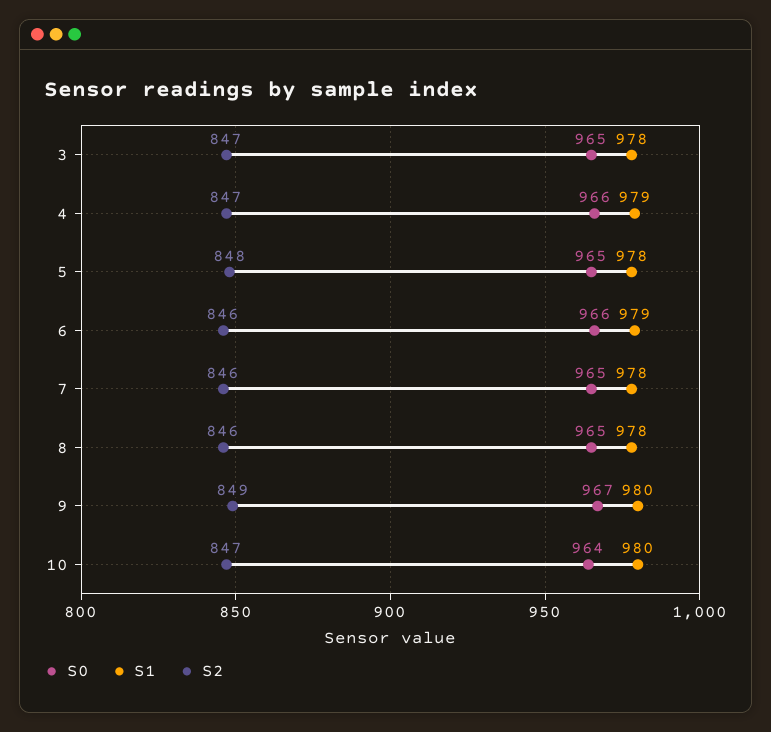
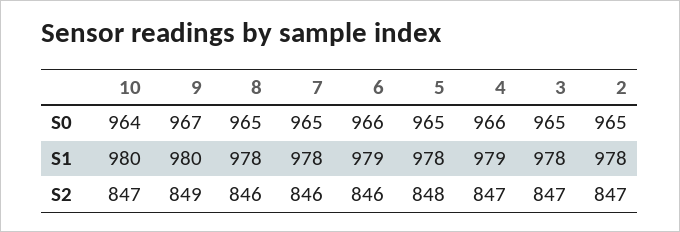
S0, 2: none -> 965
S1, 2: none -> 978
S2, 2: none -> 847

